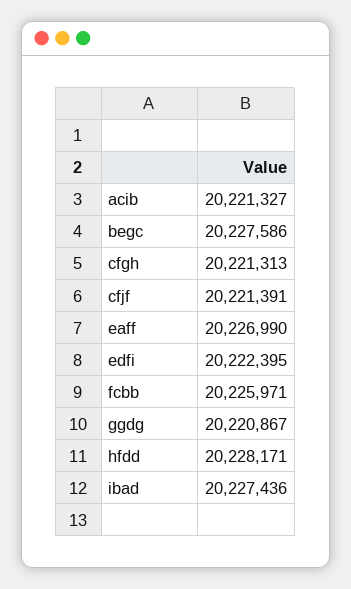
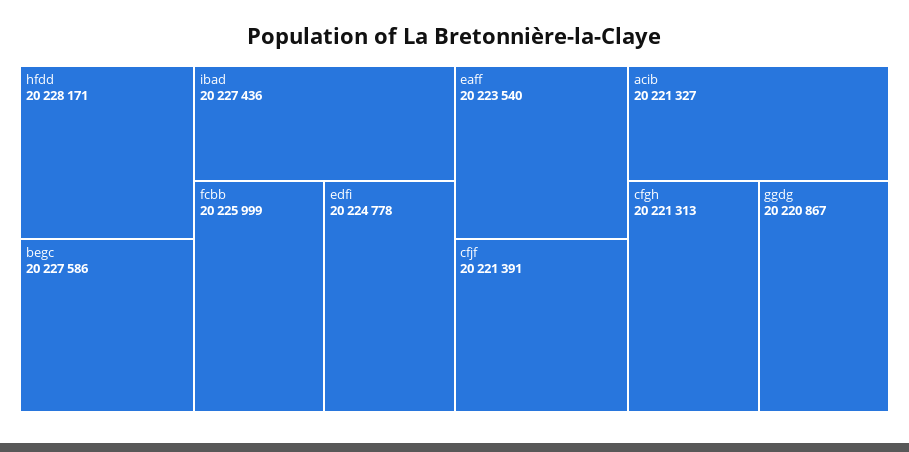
eaff: 20226990 -> 20223540
edfi: 20222395 -> 20224778
fcbb: 20225971 -> 20225999

